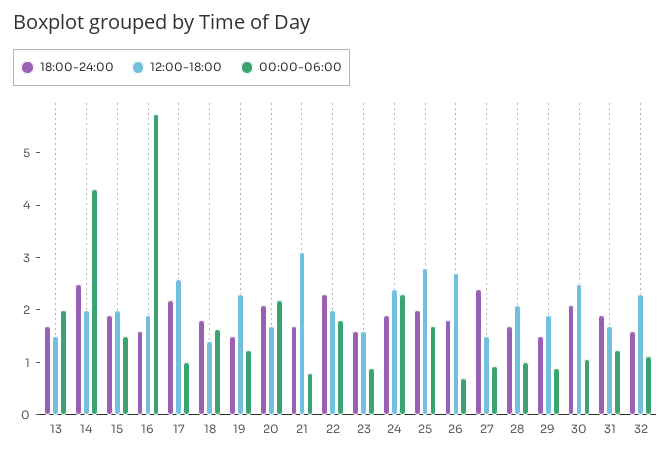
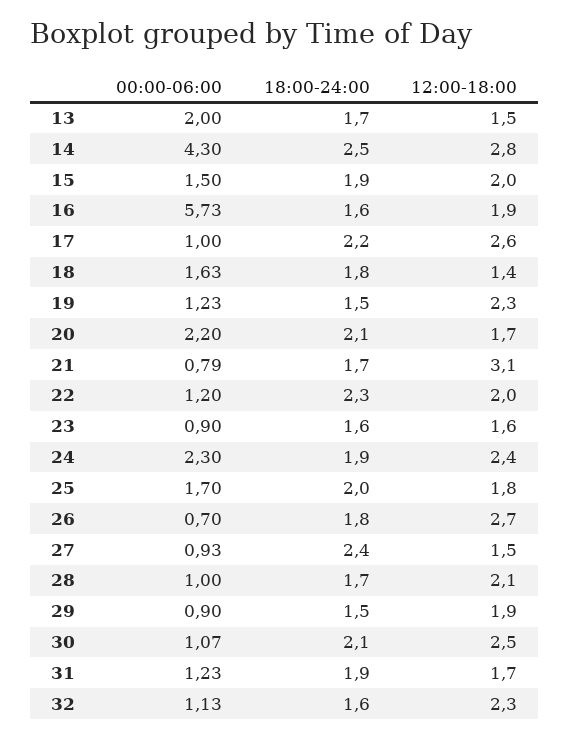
12:00-18:00, 14: 2 -> 2.8
00:00-06:00, 22: 1.8 -> 1.2
12:00-18:00, 25: 2.8 -> 1.8

